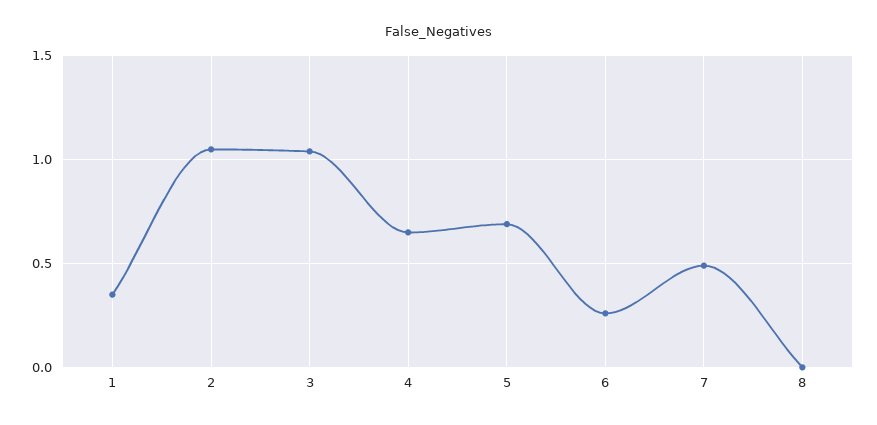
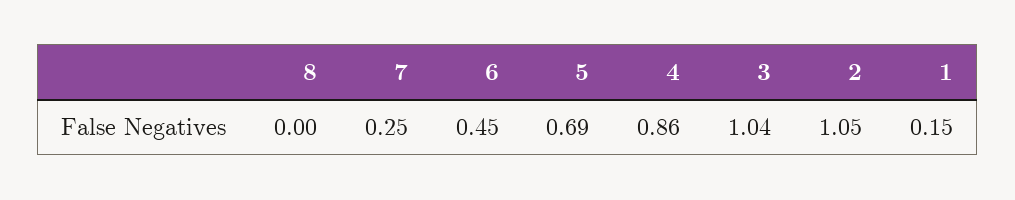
1: 0.35 -> 0.15
4: 0.65 -> 0.86
6: 0.25 -> 0.45
7: 0.5 -> 0.25

